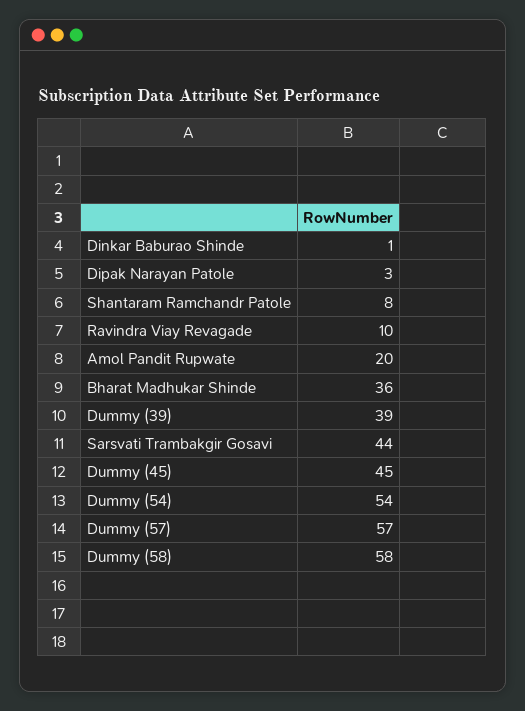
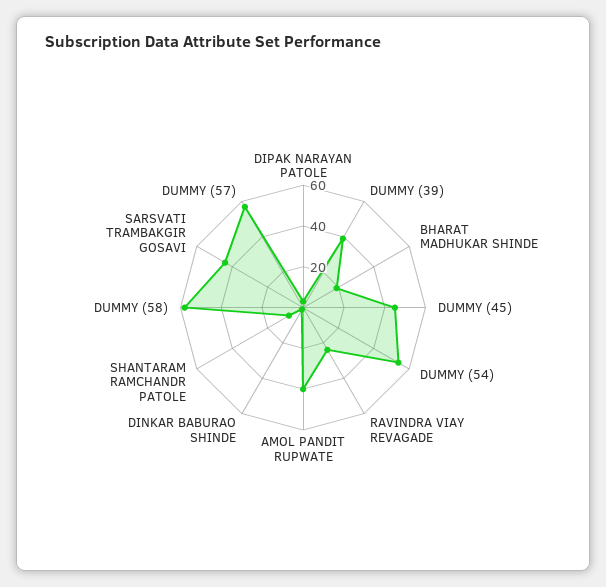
Ravindra Viay Revagade: 10 -> 25
Amol Pandit Rupwate: 20 -> 40
Bharat Madhukar Shinde: 36 -> 20

